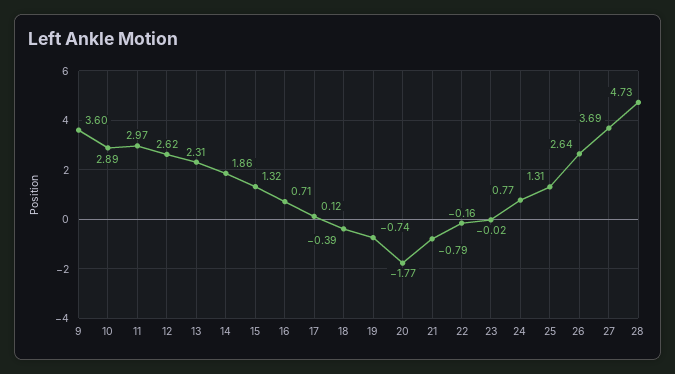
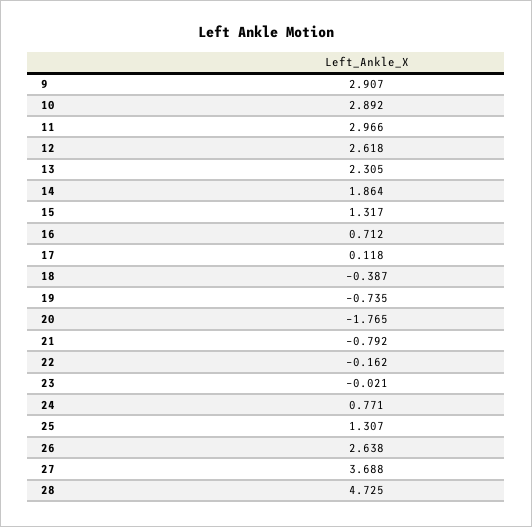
9: 3.6 -> 2.907

